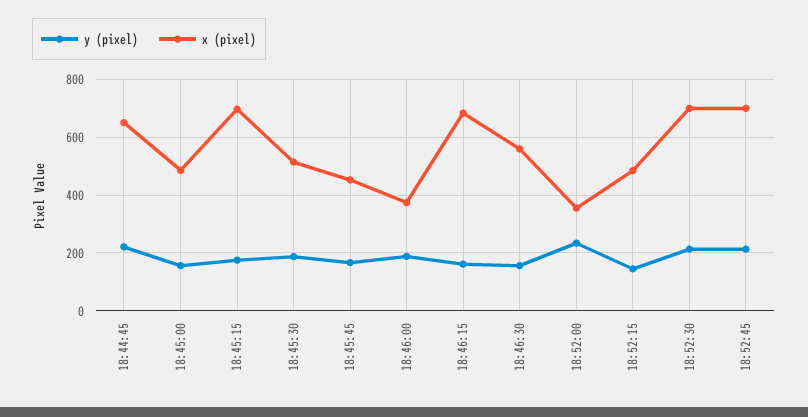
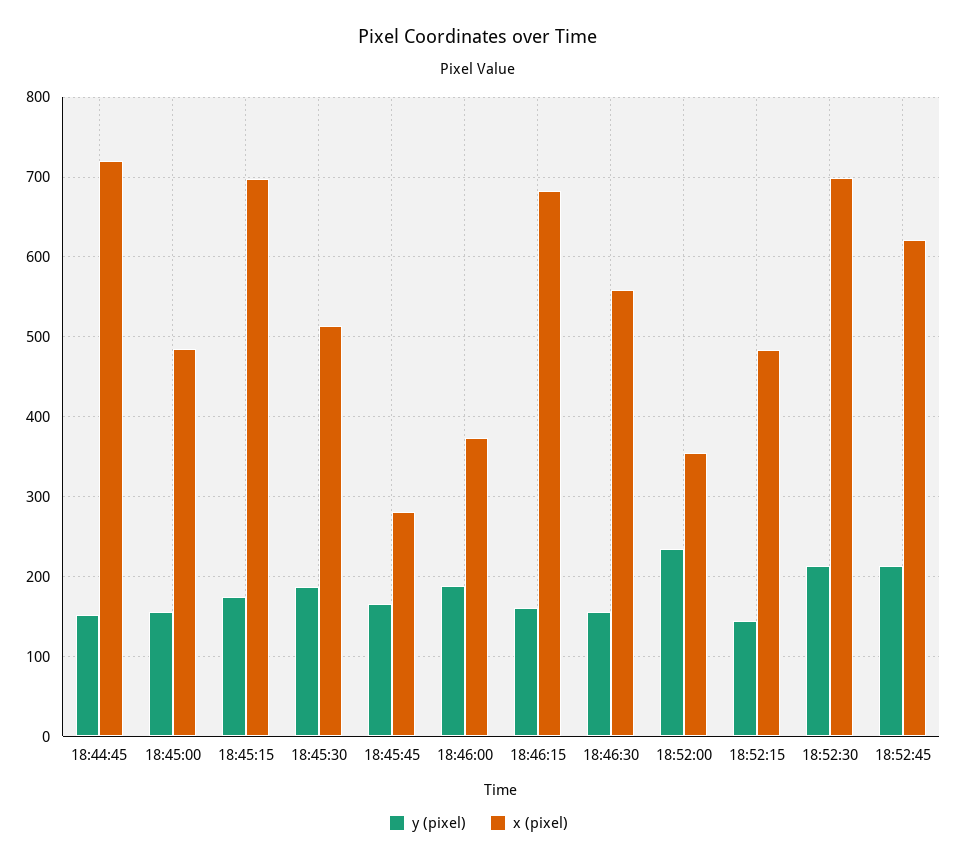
y (pixel), 18:44:45: 225 -> 150
x (pixel), 18:44:45: 650 -> 720
x (pixel), 18:45:45: 450 -> 280
x (pixel), 18:52:45: 700 -> 620

